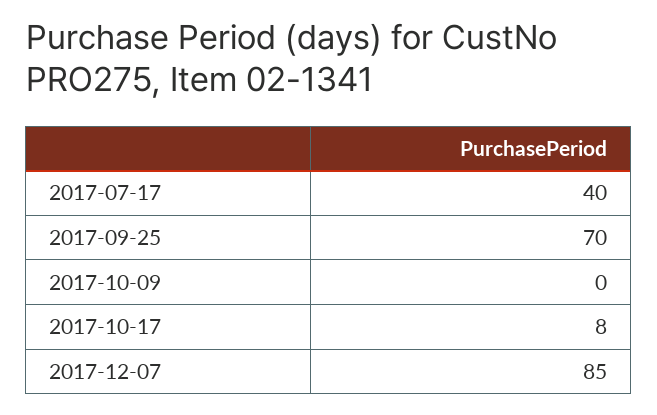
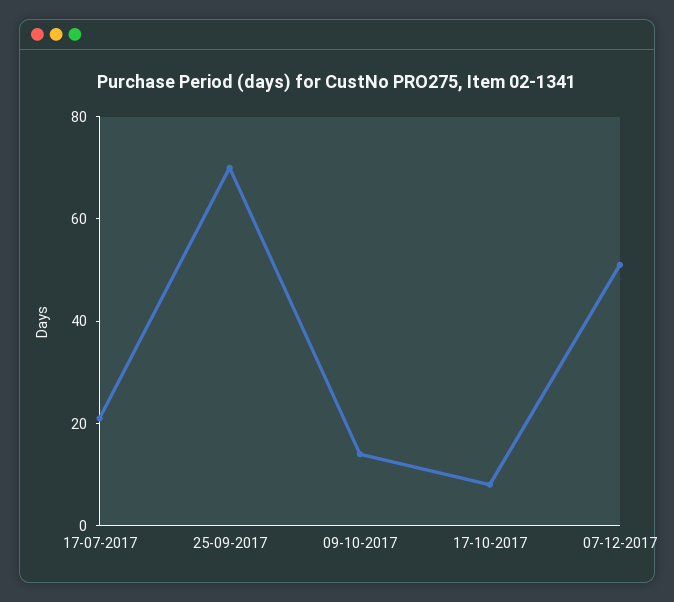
2017-07-17: 40 -> 20
2017-10-09: 0 -> 15
2017-12-07: 85 -> 50

